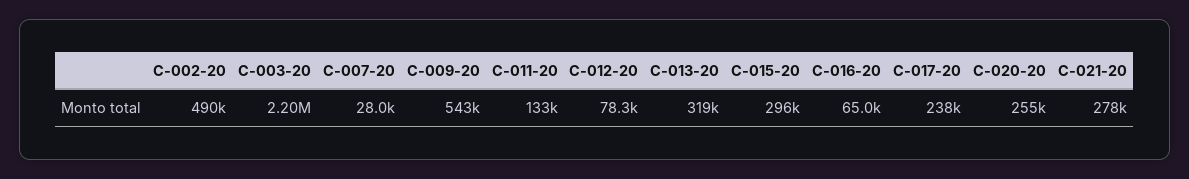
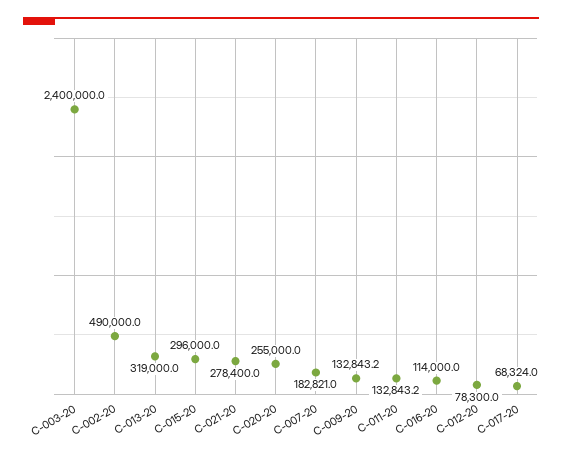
C-003-20: 2200000 -> 2400000
C-007-20: 28000 -> 182821
C-009-20: 543000 -> 132843.2
C-016-20: 65000 -> 114000
C-017-20: 238000 -> 68324

